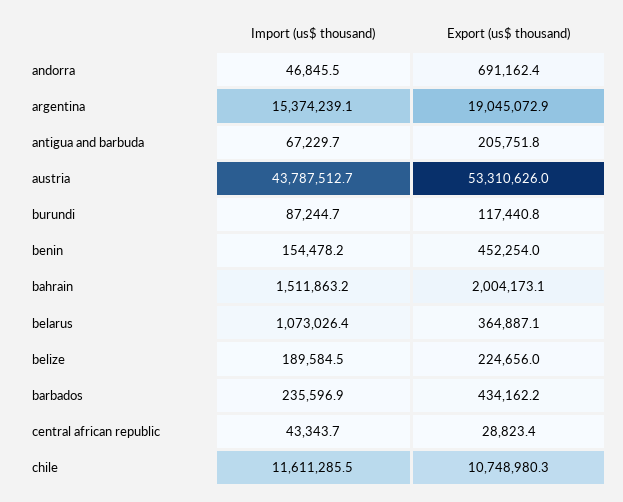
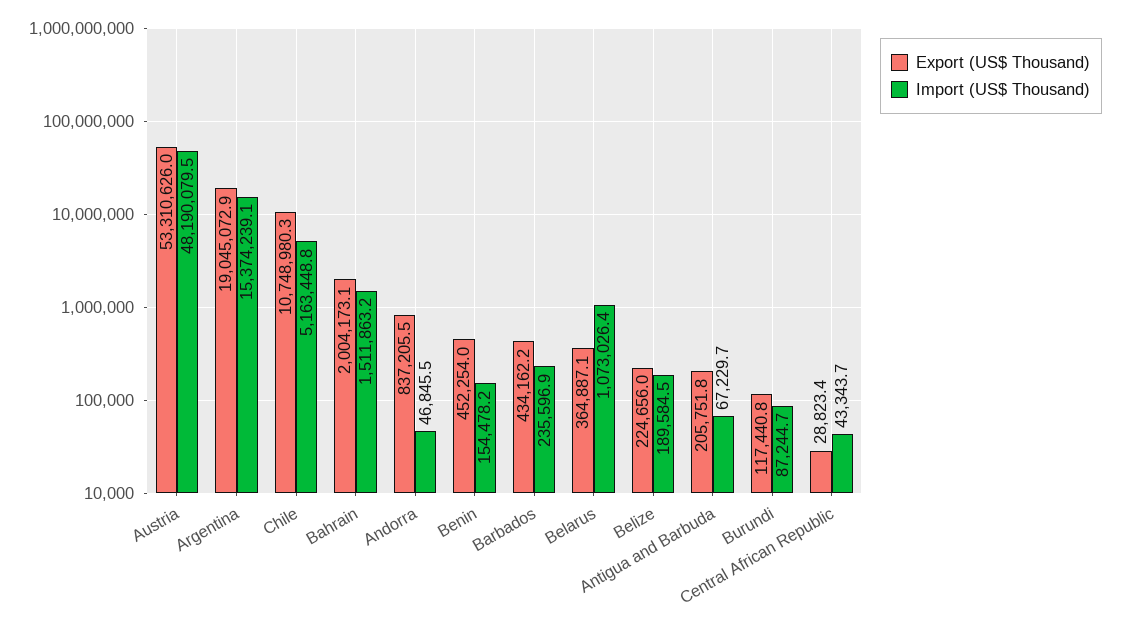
Export (us$ thousand), andorra: 691162.4 -> 837205.5
Import (us$ thousand), austria: 43787512.7 -> 48190079.5
Import (us$ thousand), chile: 11611285.5 -> 5163448.8

